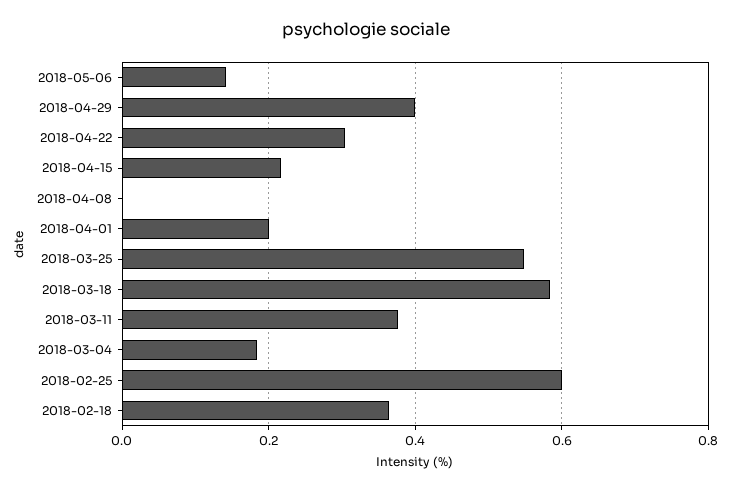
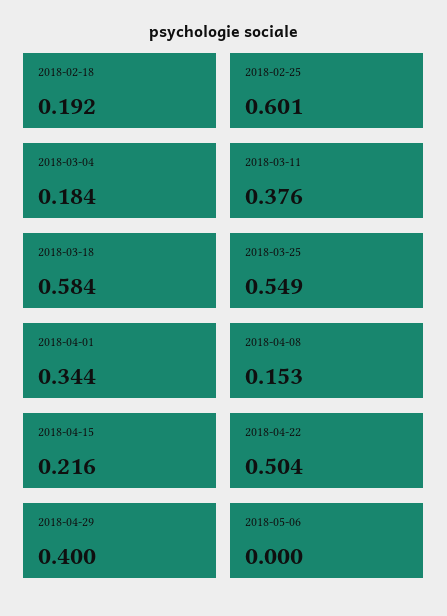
2018-05-06: 0.14 -> 0
2018-04-22: 0.3 -> 0.504
2018-04-08: 0 -> 0.153
2018-04-01: 0.2 -> 0.344
2018-02-18: 0.36 -> 0.192

